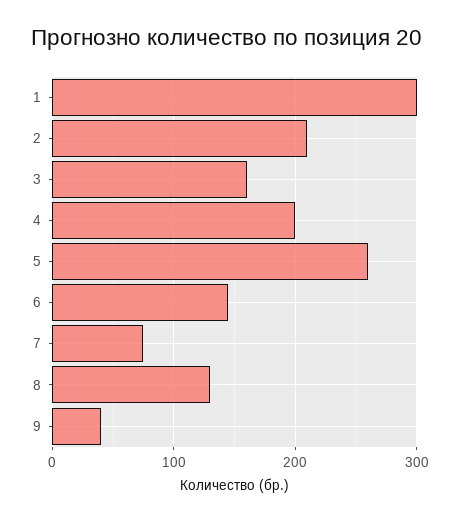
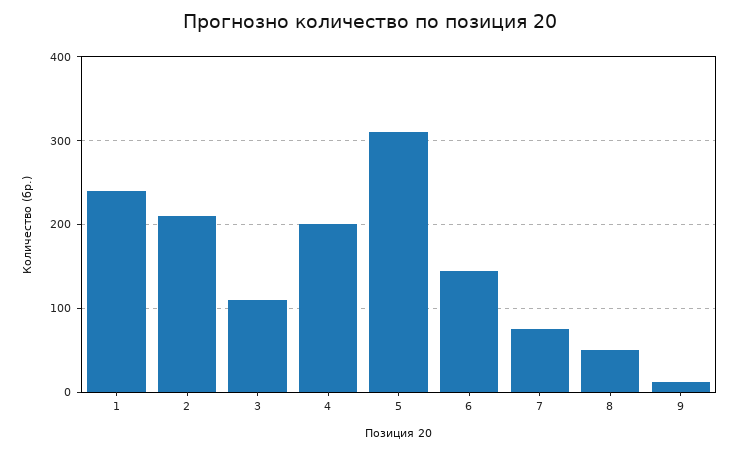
1: 300 -> 240
3: 160 -> 110
5: 260 -> 310
8: 130 -> 50
9: 40 -> 10

